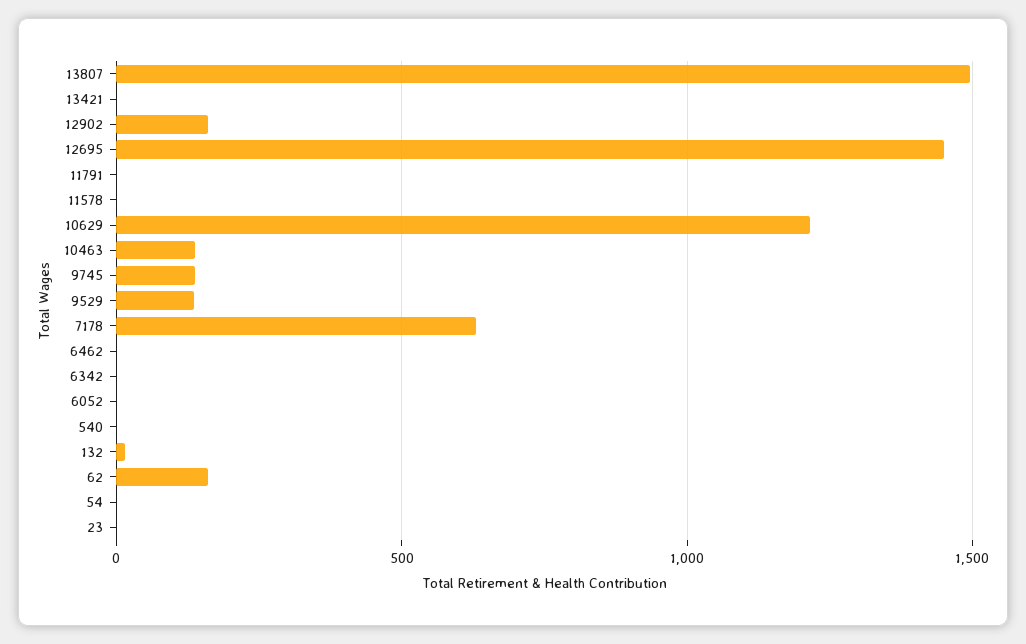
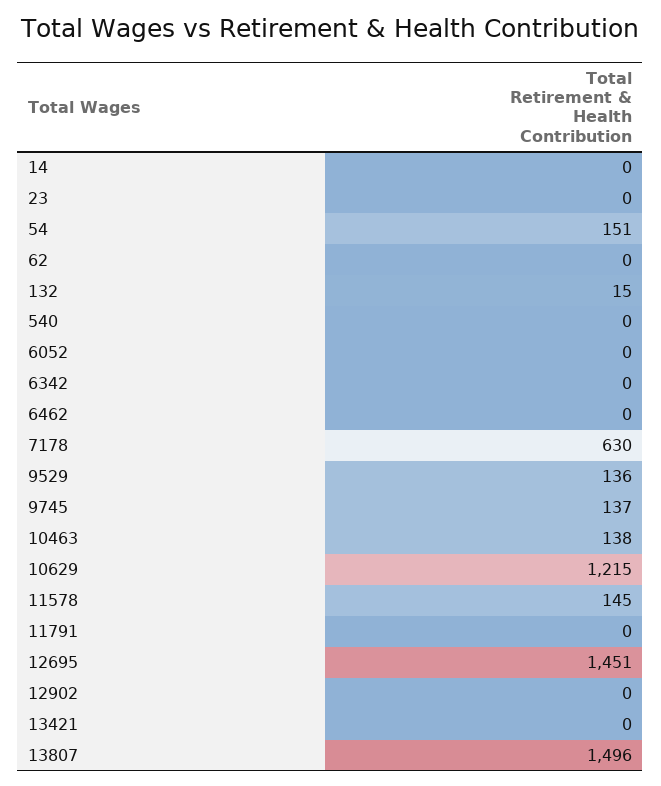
12902: 150 -> 0
11578: 0 -> 145
62: 150 -> 0
54: 0 -> 151
14: none -> 0

